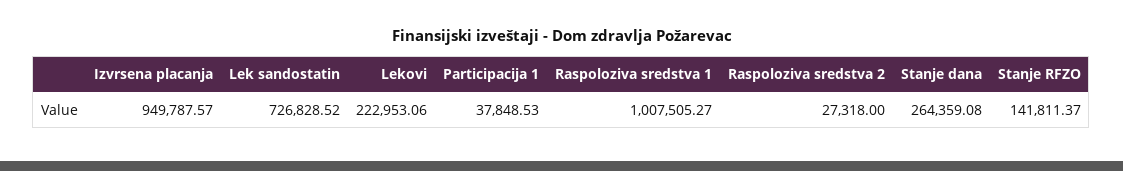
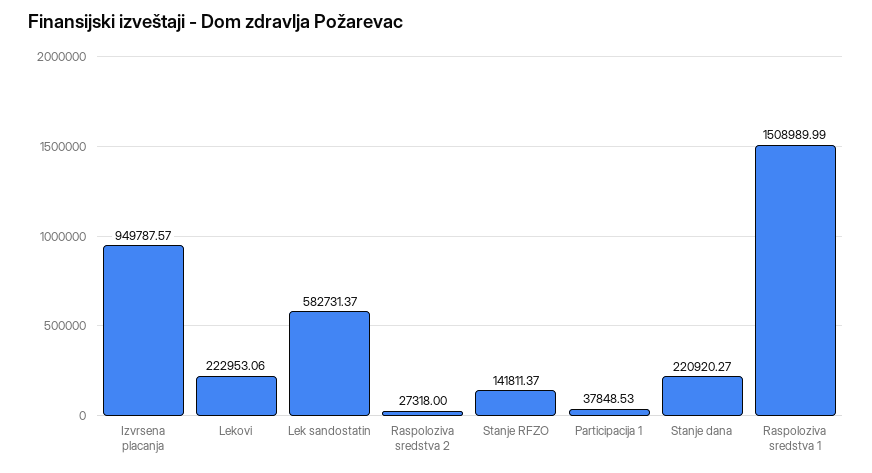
Lek sandostatin: 726828.52 -> 582731.37
Raspoloziva sredstva 1: 1007505.27 -> 1508989.99
Stanje dana: 264359.08 -> 220920.27

